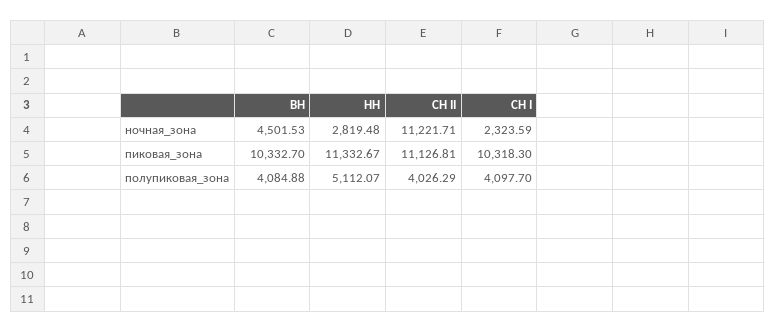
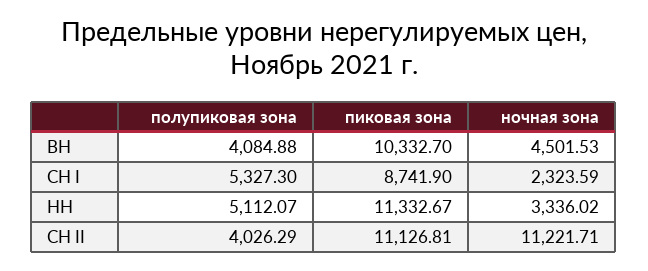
НН, ночная_зона: 2819.48 -> 3336.02
СН I, пиковая_зона: 10318.3 -> 8741.9
СН I, полупиковая_зона: 4097.7 -> 5327.3

